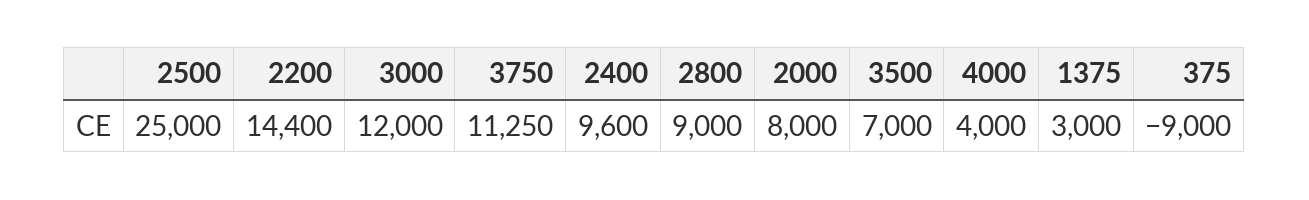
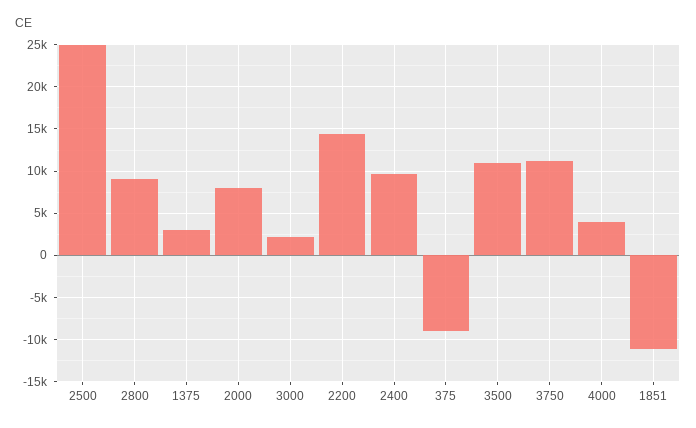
3000: 12000 -> 2000
3500: 7000 -> 11000
1851: none -> -11000

